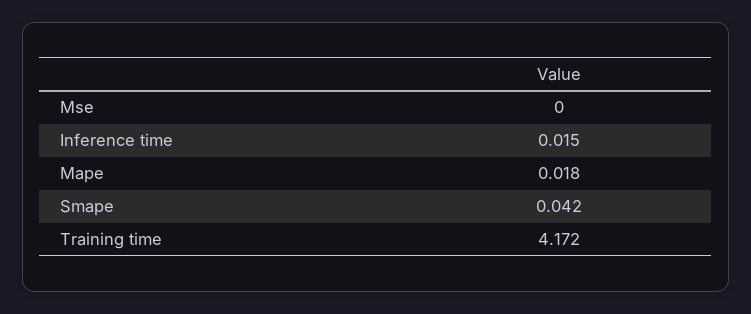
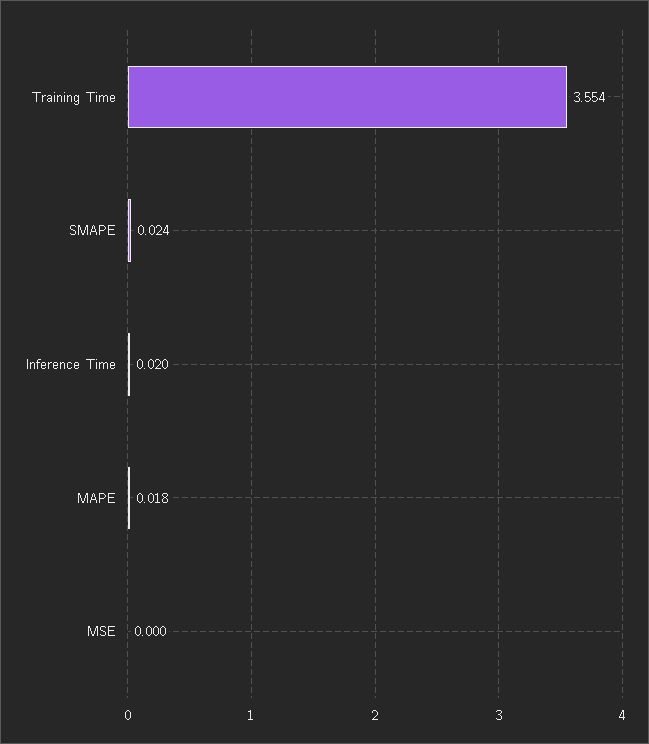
Inference time: 0.015 -> 0.02
Smape: 0.042 -> 0.024
Training time: 4.172 -> 3.554

